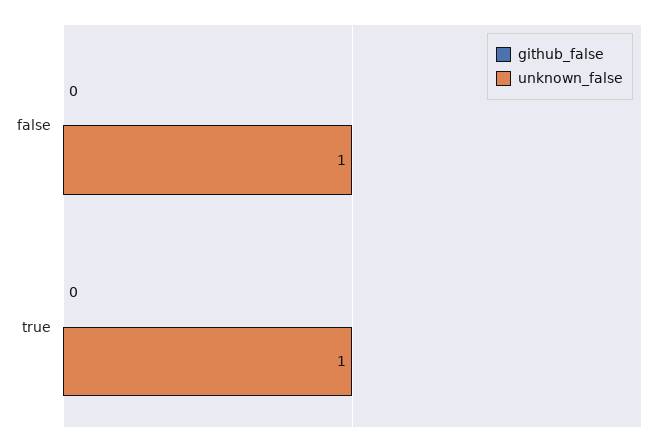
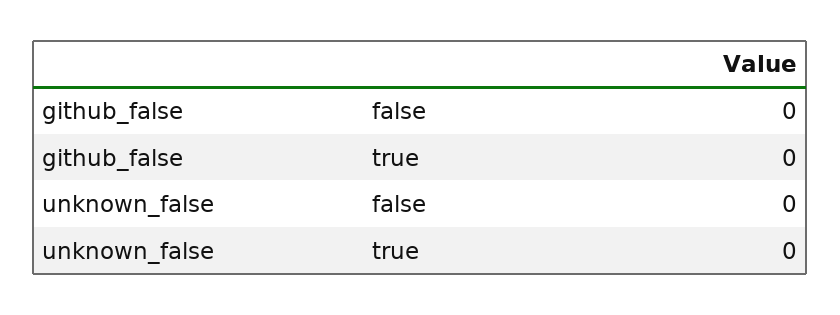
unknown_false, false: 1 -> 0
unknown_false, true: 1 -> 0

